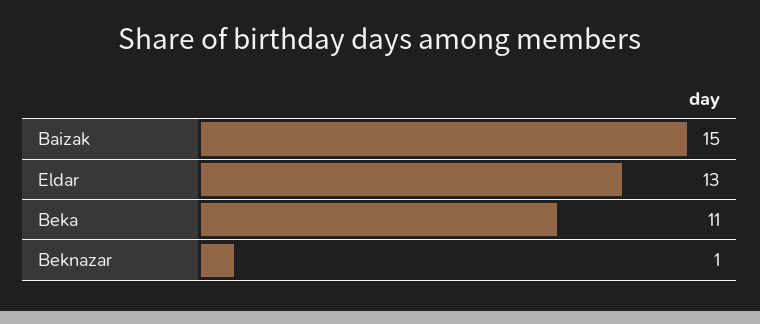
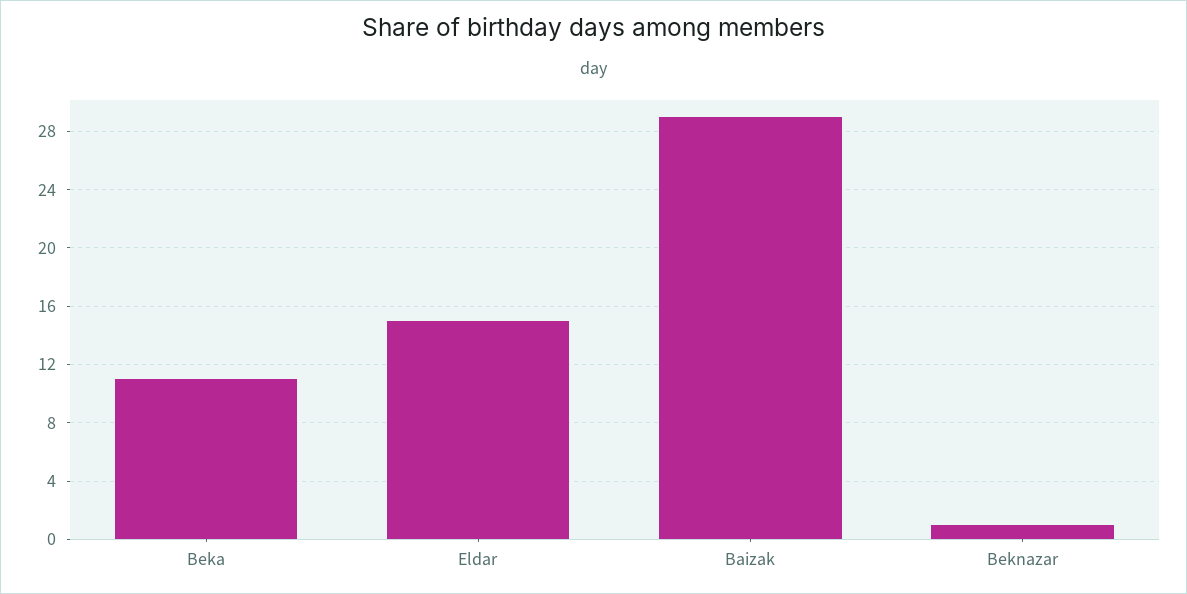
Baizak: 15 -> 29
Eldar: 13 -> 15

